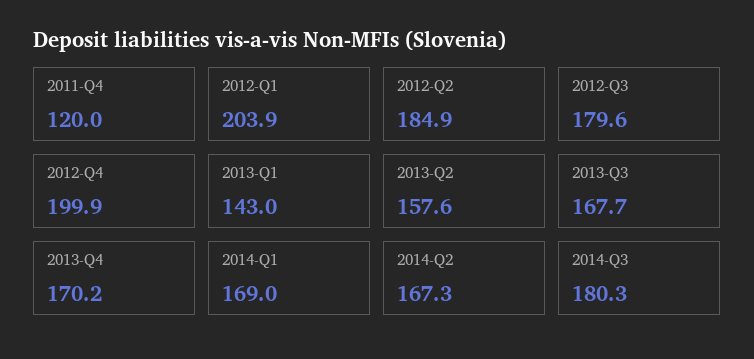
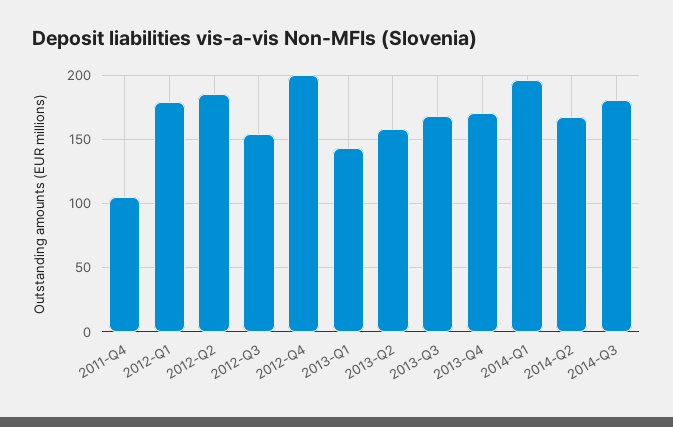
2011-Q4: 120 -> 105
2012-Q1: 203.9 -> 180
2012-Q3: 179.6 -> 155
2014-Q1: 169 -> 195

